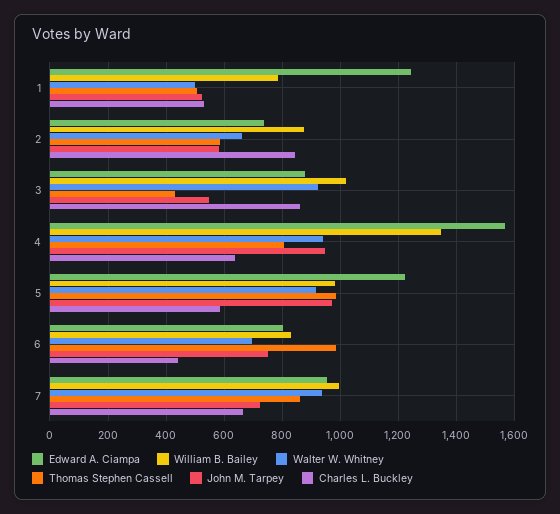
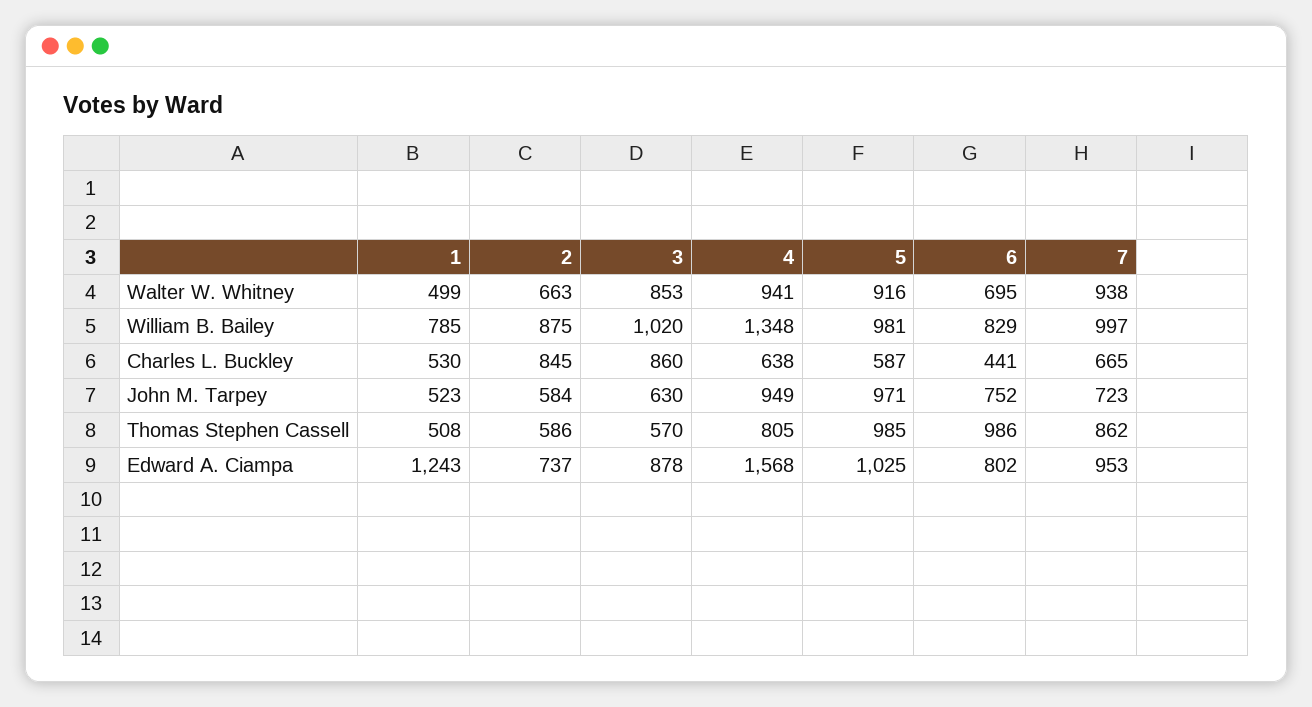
Walter W. Whitney, 3: 925 -> 853
Thomas Stephen Cassell, 3: 425 -> 570
John M. Tarpey, 3: 550 -> 630
Edward A. Ciampa, 5: 1225 -> 1025

